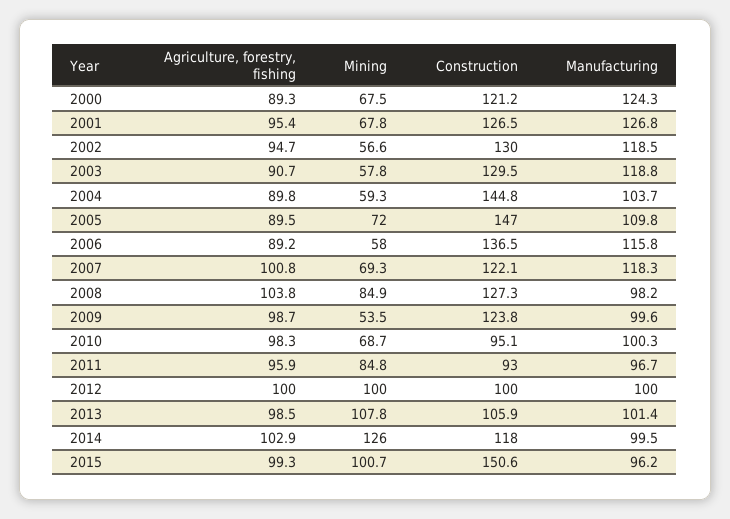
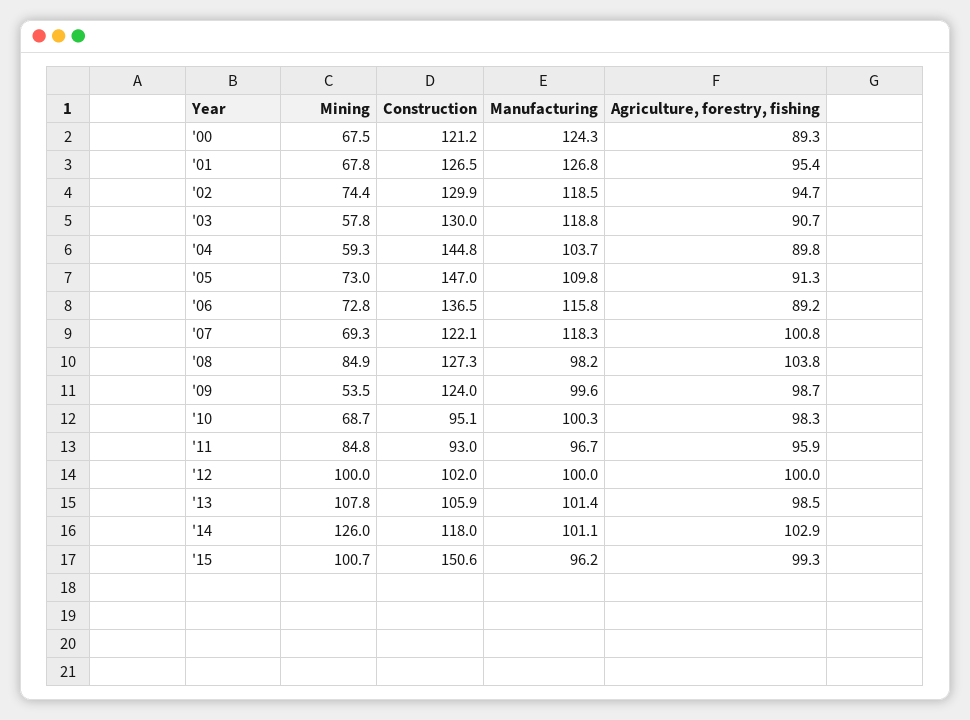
Mining, 2002: 56.6 -> 74.4
Construction, 2002: 130 -> 129.9
Construction, 2003: 129.5 -> 130
Agriculture, forestry, fishing, 2005: 89.5 -> 91.3
Mining, 2005: 72 -> 73
Mining, 2006: 58 -> 72.8
Construction, 2009: 123.8 -> 124
Construction, 2012: 100 -> 102
Manufacturing, 2014: 99.5 -> 101.1

